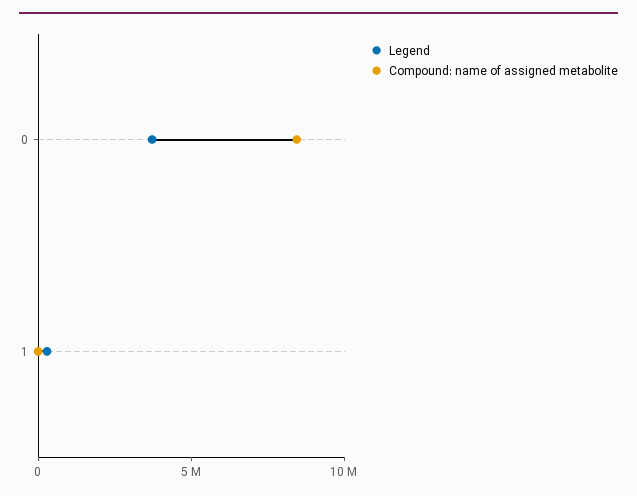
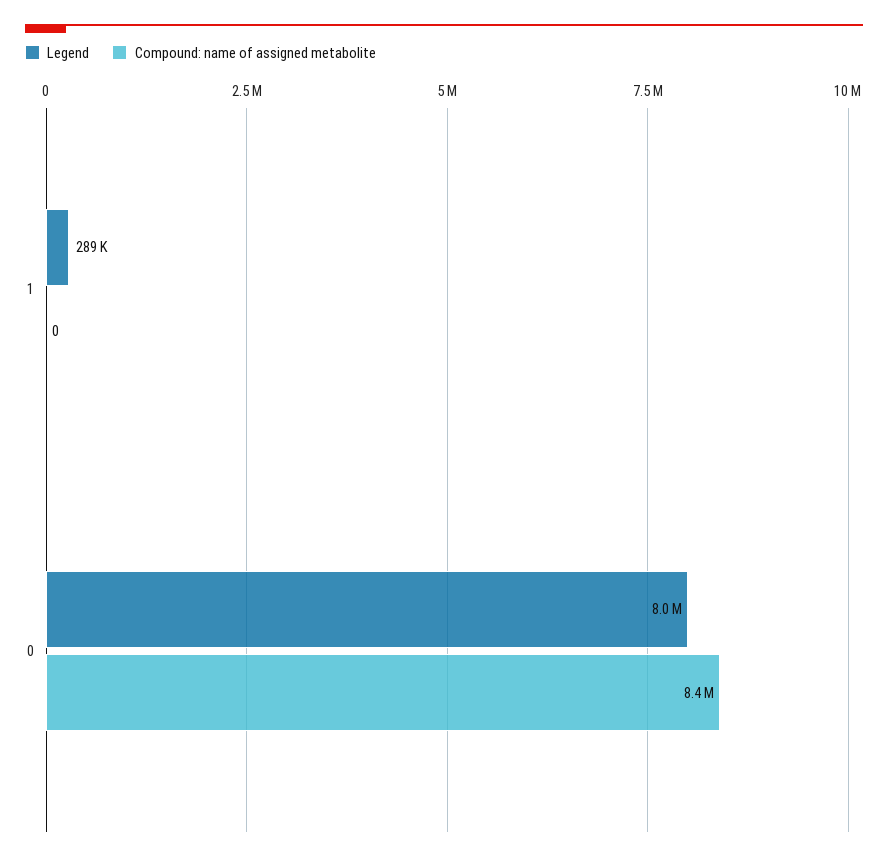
Legend, 0: 4000000 -> 8000000

